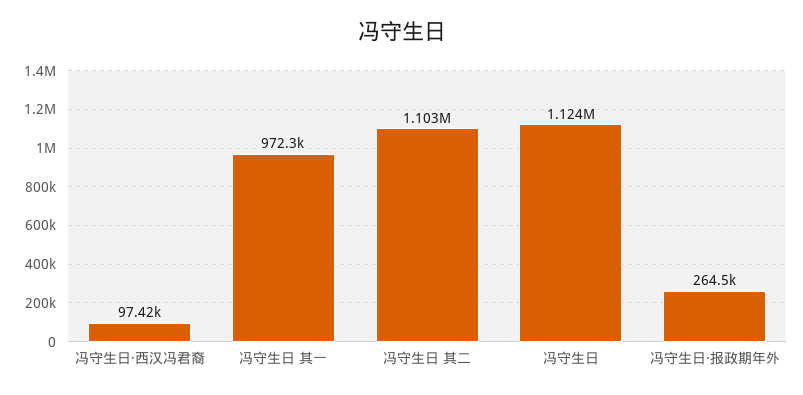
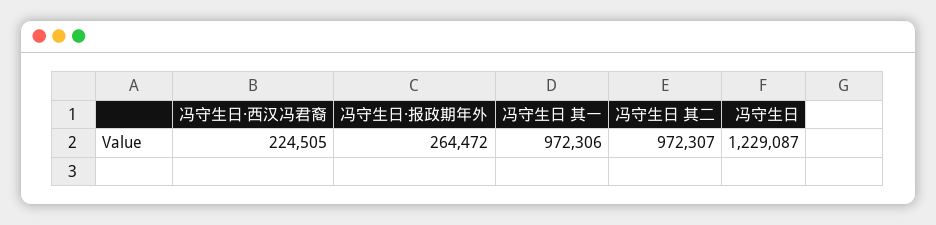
冯守生日·西汉冯君裔: 97420 -> 224505
冯守生日 其二: 1103000 -> 972307
冯守生日: 1124000 -> 1229087

